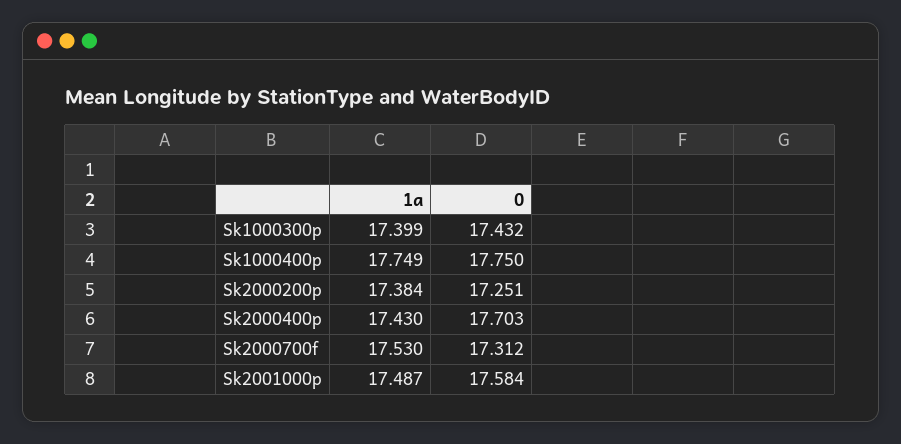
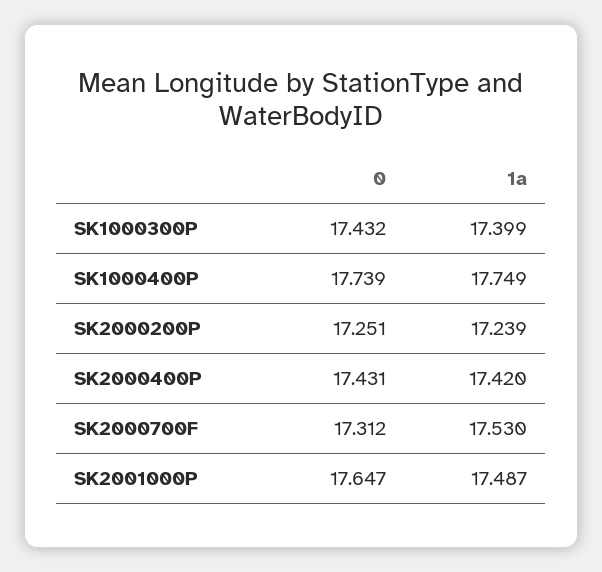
0, Sk1000400p: 17.75 -> 17.739
1a, Sk2000200p: 17.384 -> 17.239
1a, Sk2000400p: 17.43 -> 17.42
0, Sk2000400p: 17.703 -> 17.431
0, Sk2001000p: 17.584 -> 17.647

